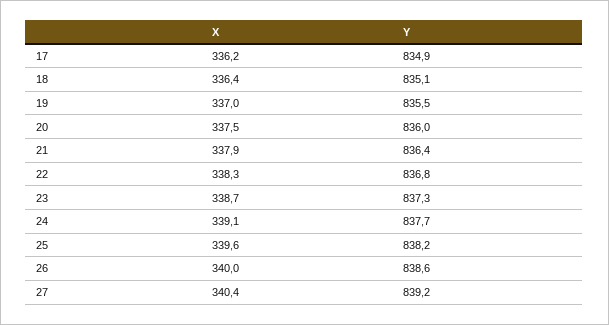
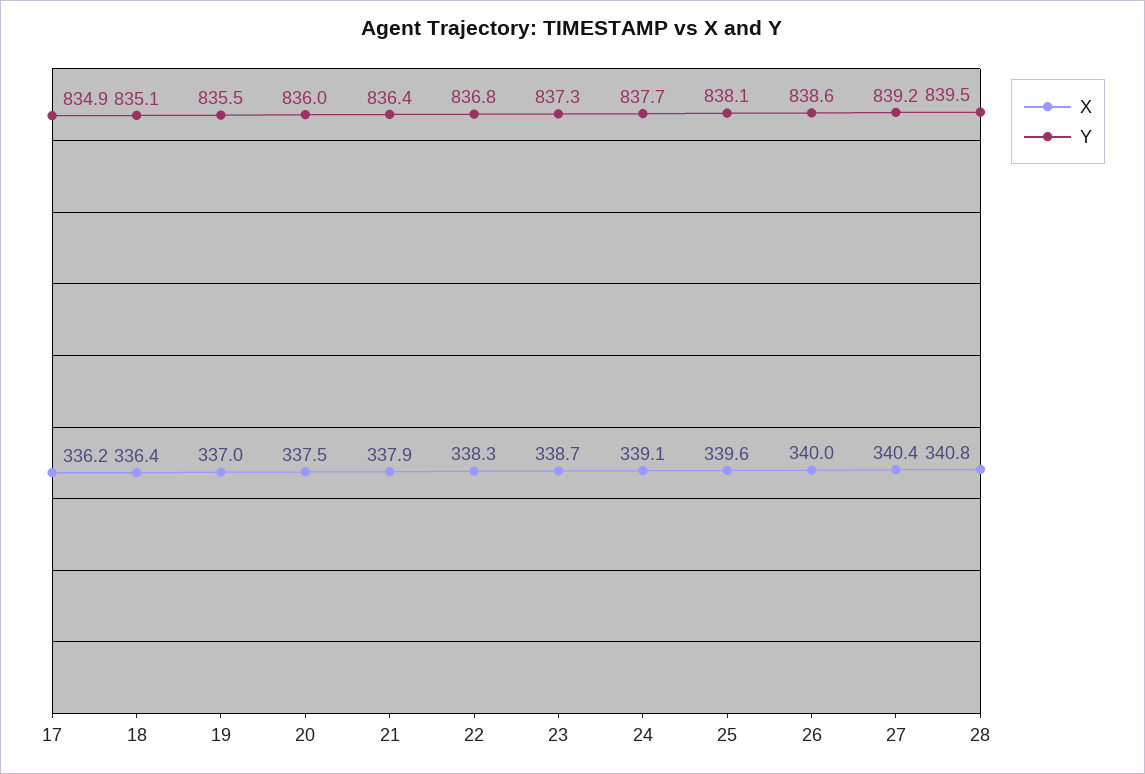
Y, 25: 838.2 -> 838.1
X, 28: none -> 340.8
Y, 28: none -> 839.5

